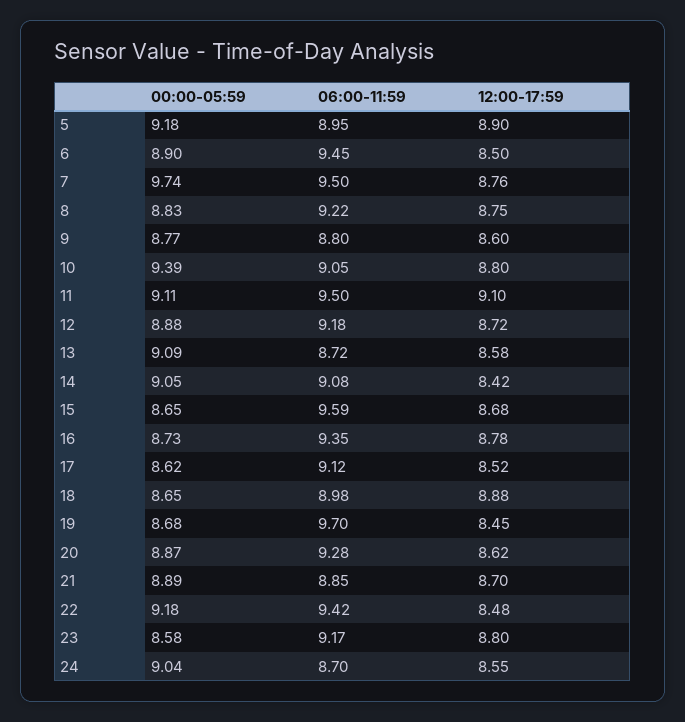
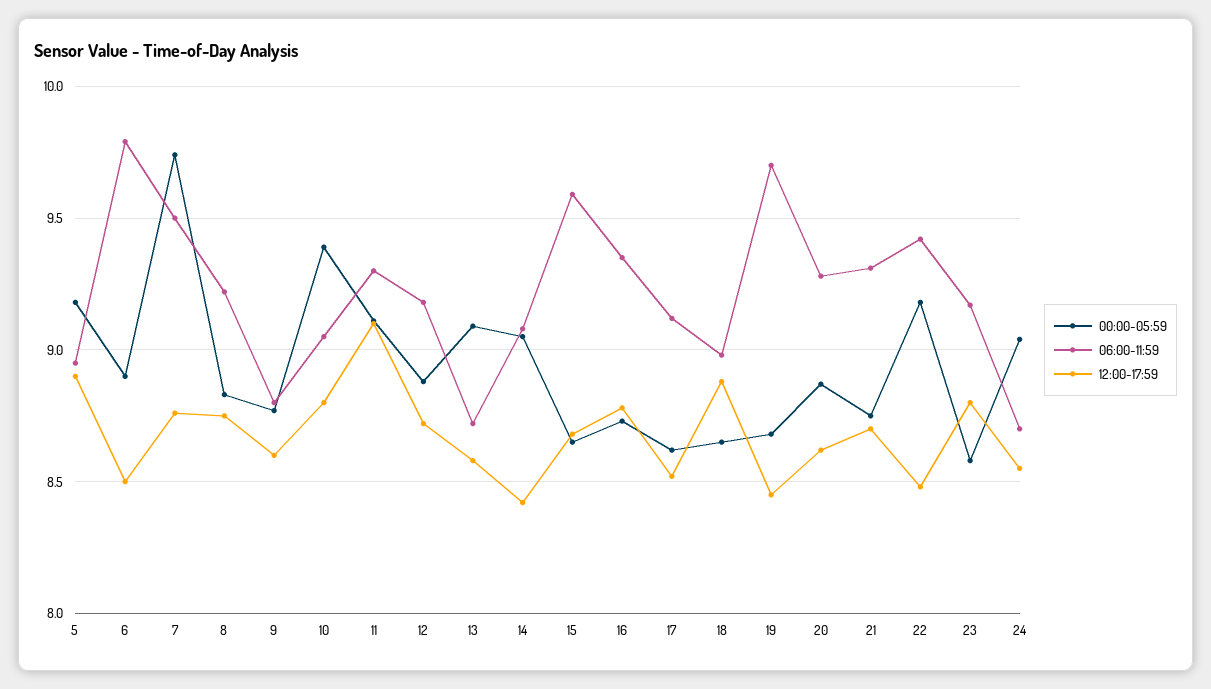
06:00-11:59, 6: 9.45 -> 9.8
06:00-11:59, 11: 9.5 -> 9.3
00:00-05:59, 21: 8.89 -> 8.75
06:00-11:59, 21: 8.85 -> 9.3

